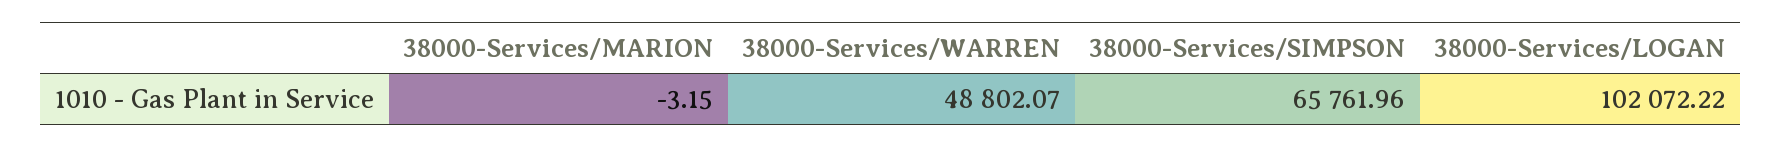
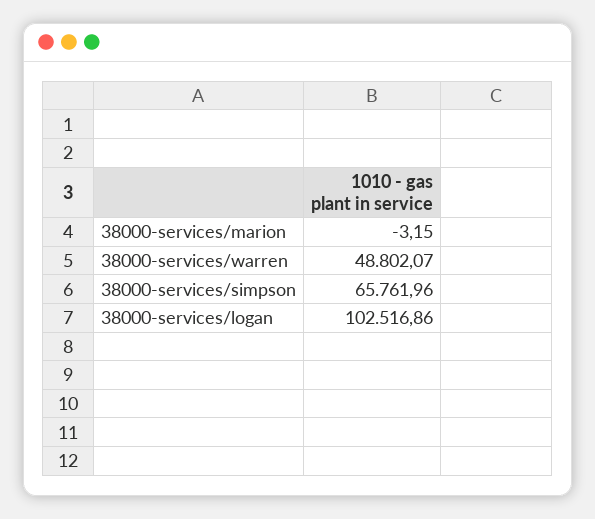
38000-Services/LOGAN: 102072.22 -> 102516.86

